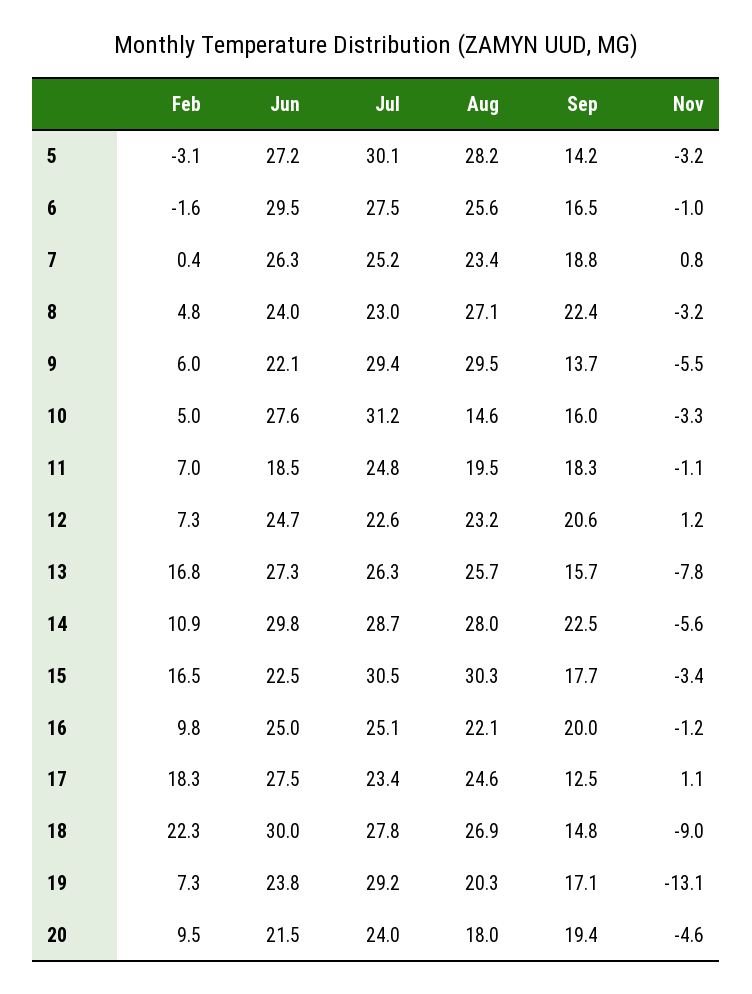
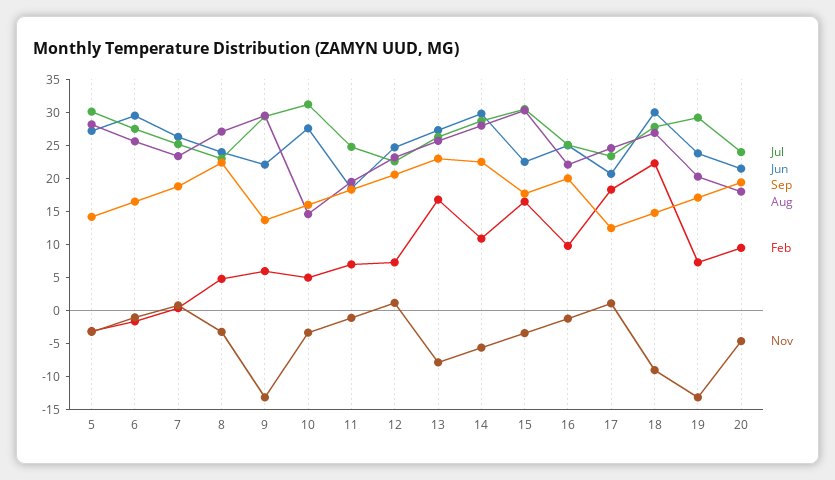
Nov, 9: -5.5 -> -12.5
Sep, 13: 15.7 -> 22.5
Jun, 17: 27.5 -> 20

